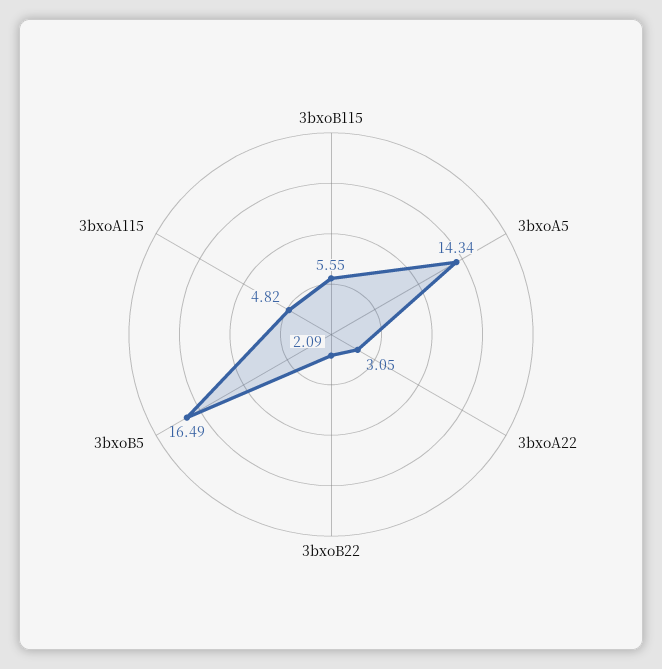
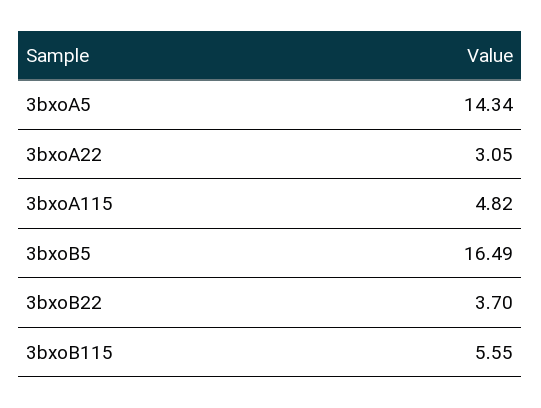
3bxoB22: 2.09 -> 3.7

